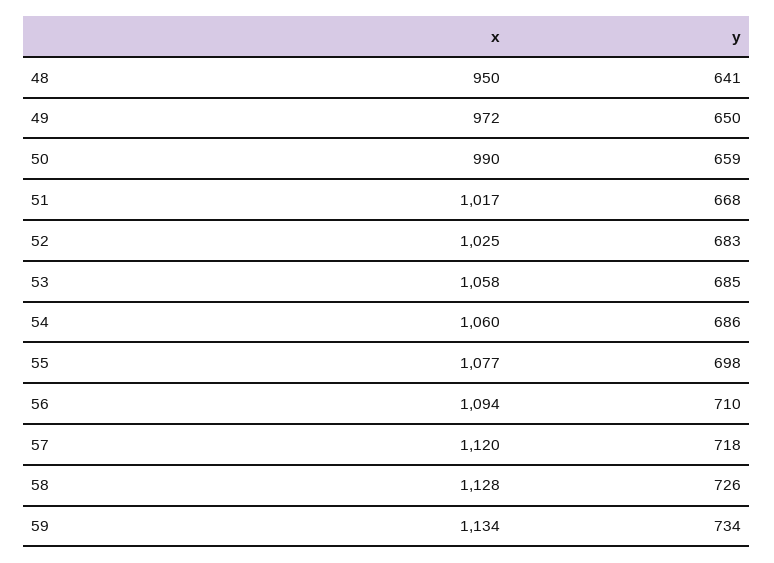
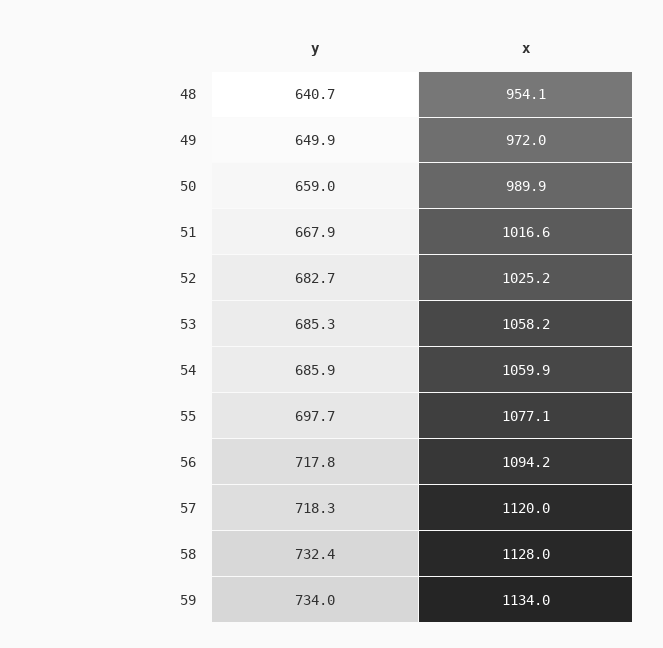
x, 48: 950 -> 954.1
y, 56: 710 -> 717.8
y, 58: 726 -> 732.4

